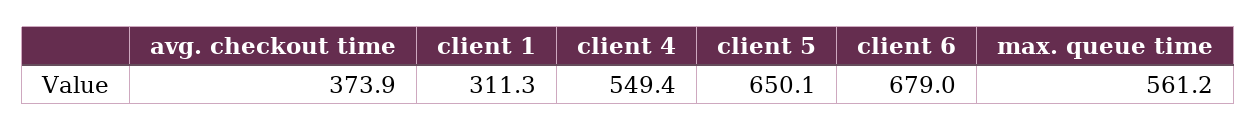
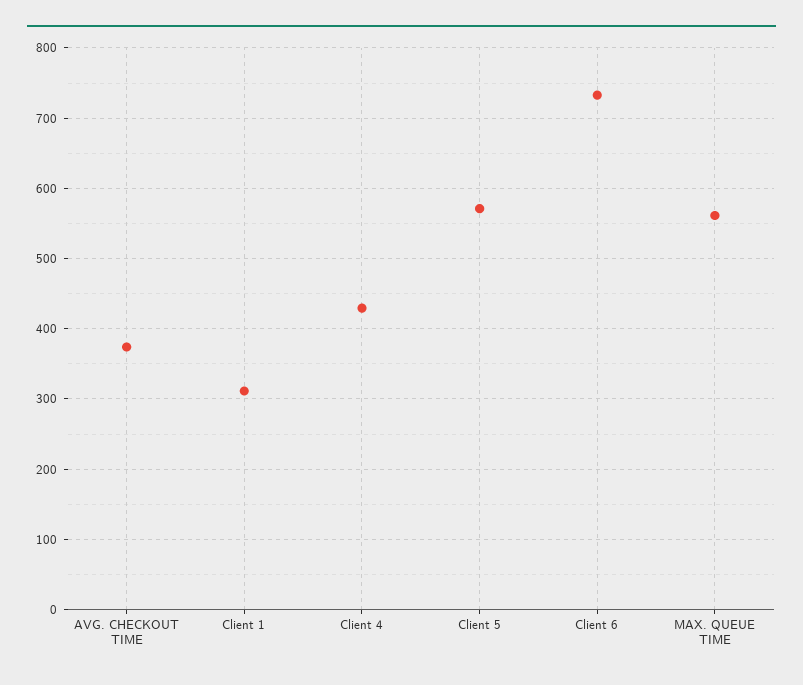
client 4: 549.4 -> 430
client 5: 650.1 -> 570
client 6: 679 -> 730

